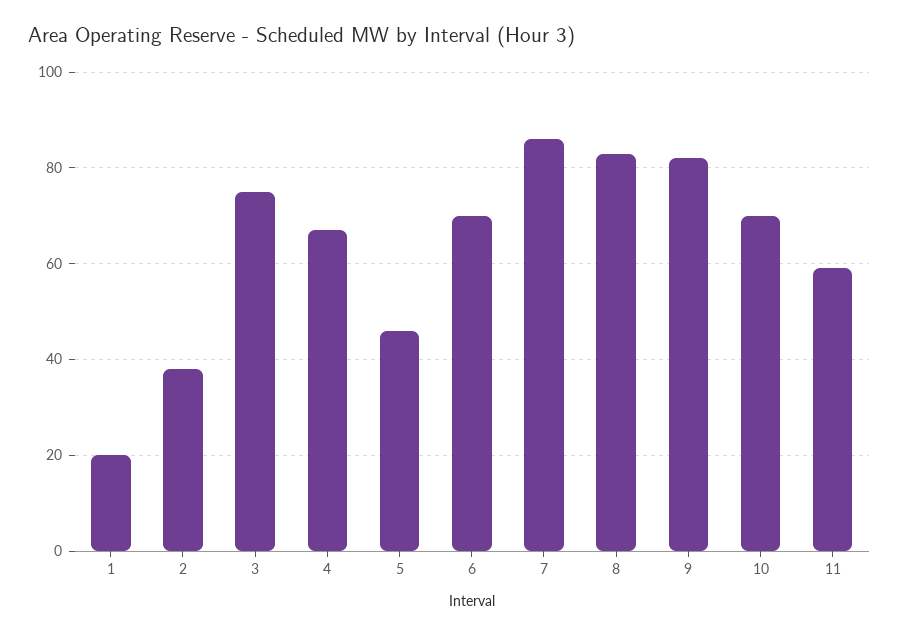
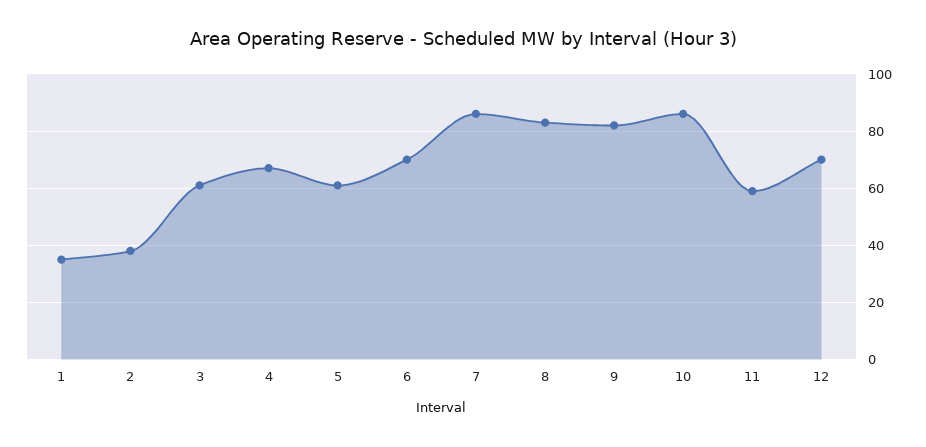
1: 20 -> 35
3: 75 -> 60
5: 45 -> 60
10: 70 -> 85
12: none -> 70

